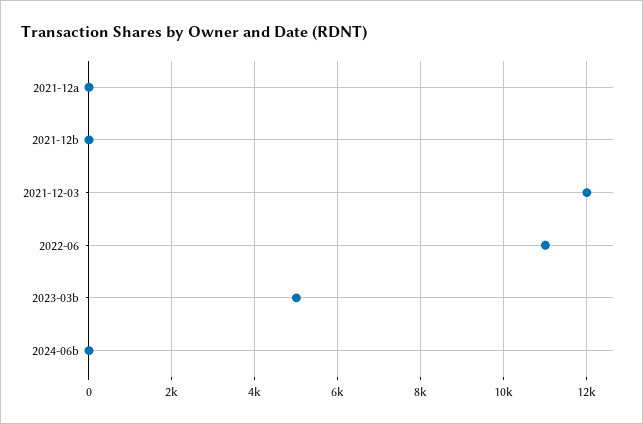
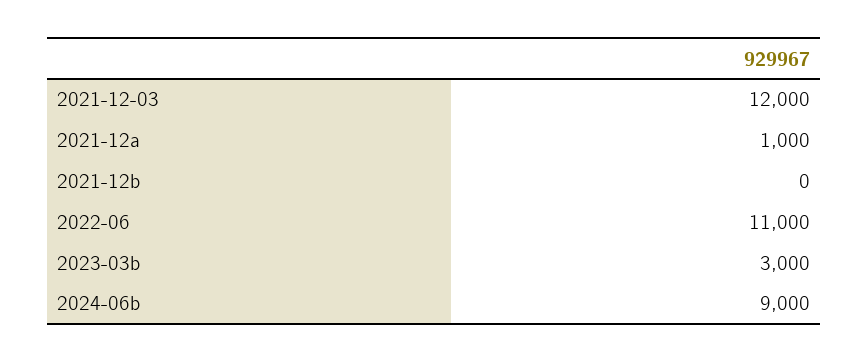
2021-12a: 0 -> 1000
2023-03b: 5000 -> 3000
2024-06b: 0 -> 9000

